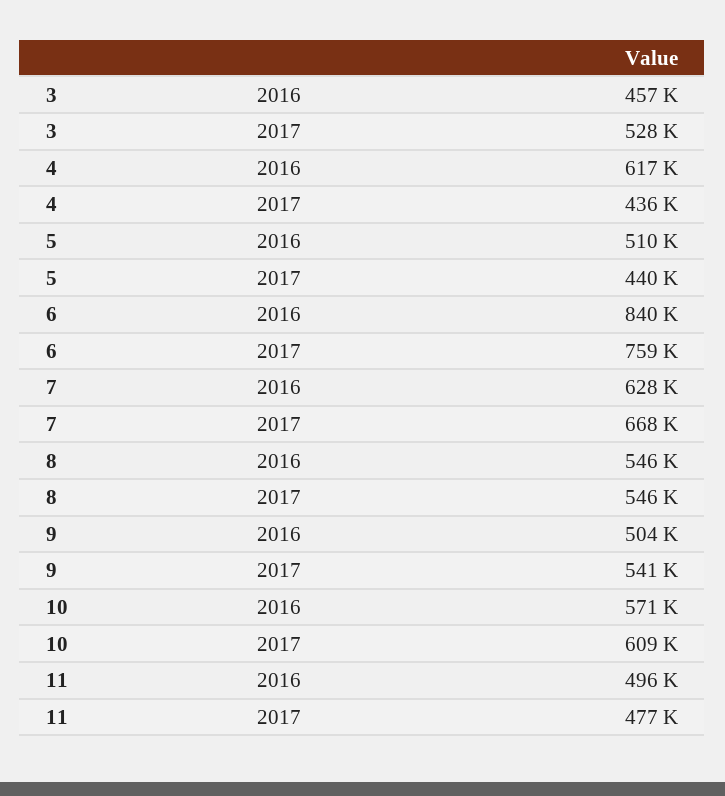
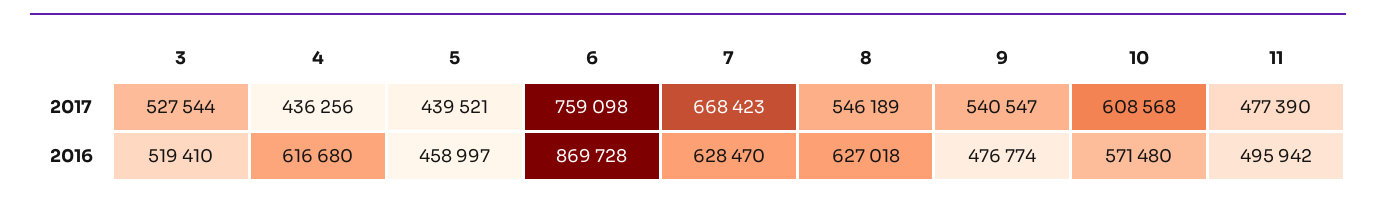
3, 2016: 457000 -> 519410
5, 2016: 510000 -> 458997
6, 2016: 840000 -> 869728
8, 2016: 546000 -> 627018
9, 2016: 504000 -> 476774

